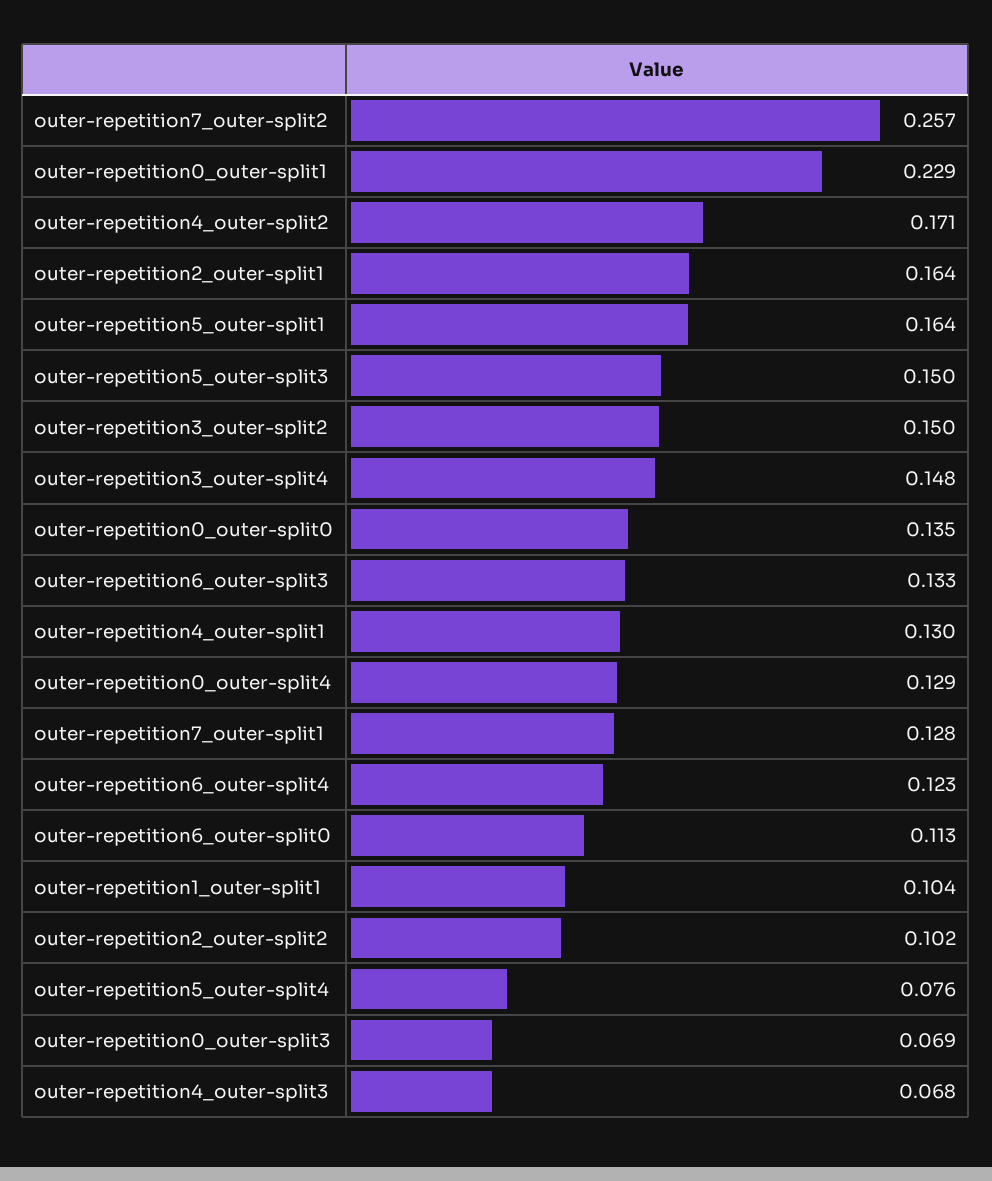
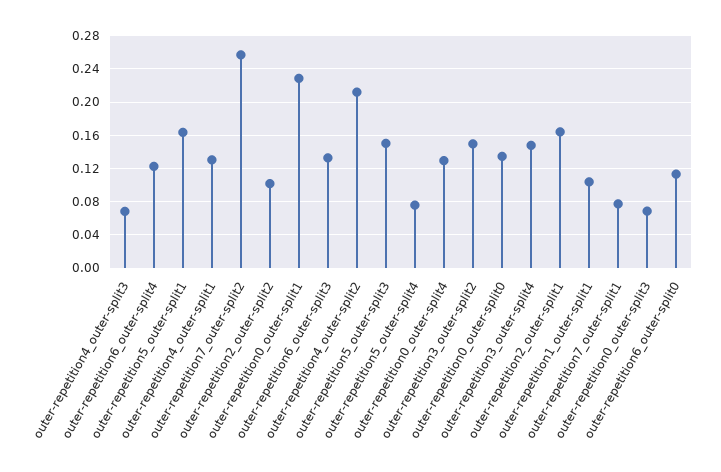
outer-repetition4_outer-split2: 0.171 -> 0.21
outer-repetition7_outer-split1: 0.128 -> 0.08

